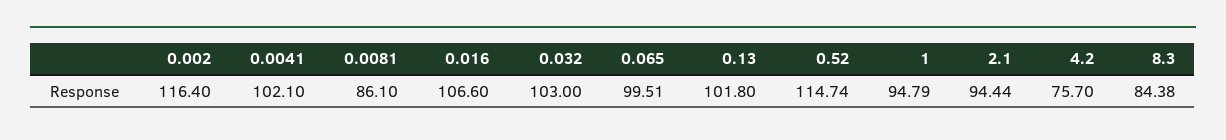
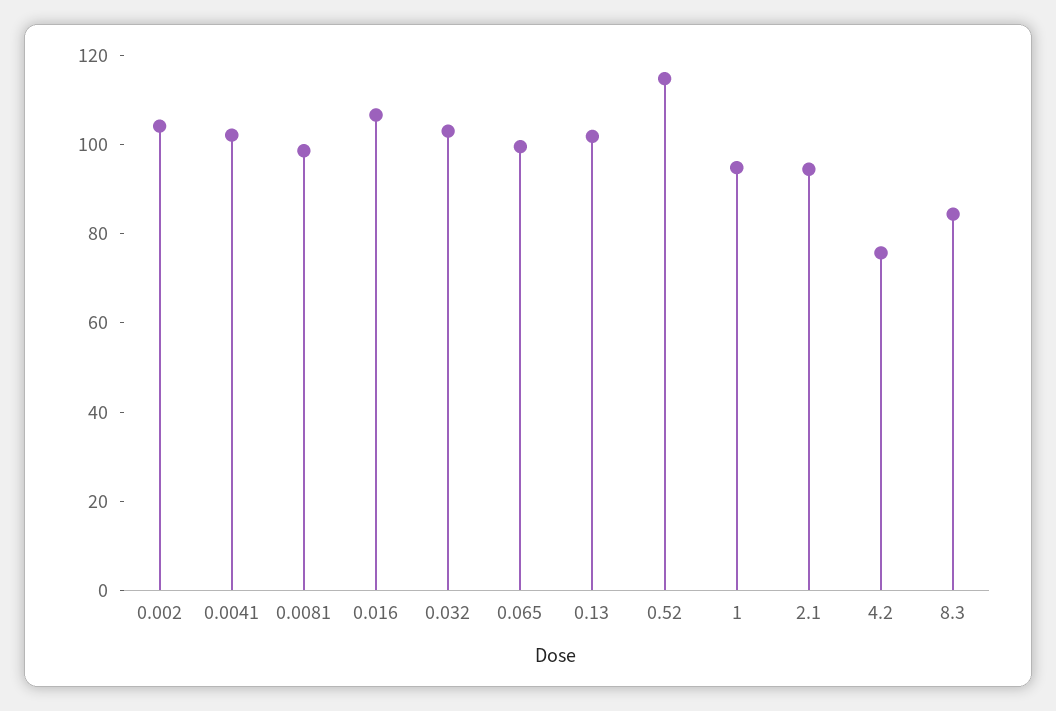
0.002: 116.4 -> 105
0.0081: 86.1 -> 100

